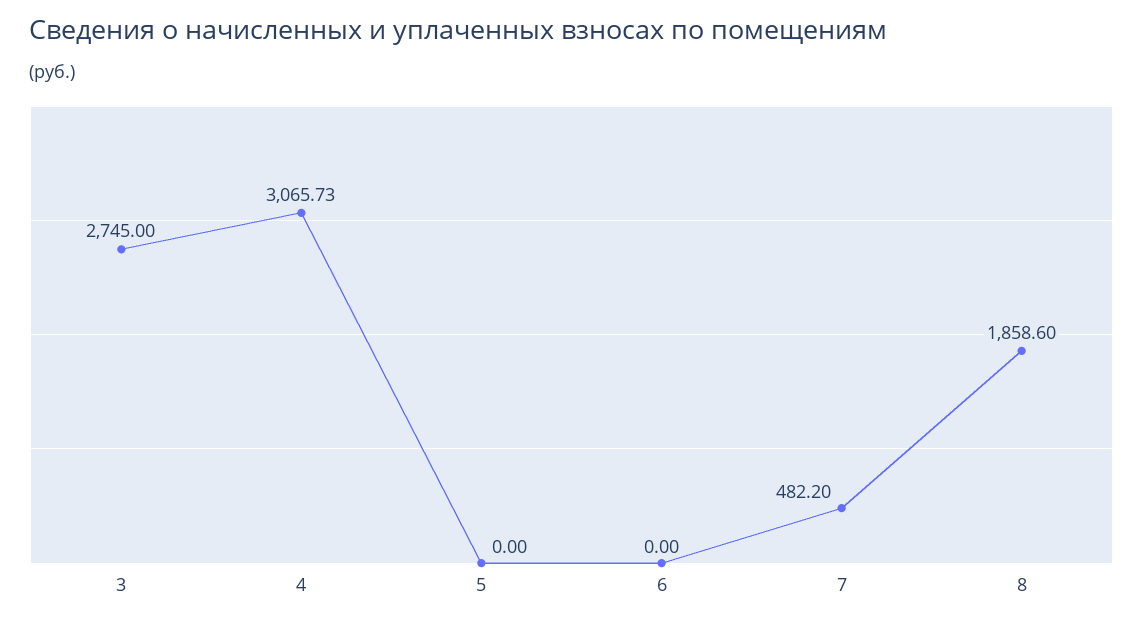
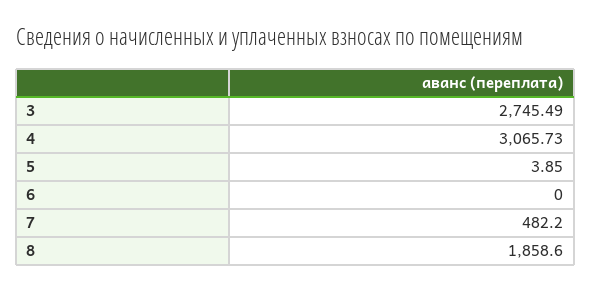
3: 2745 -> 2745.49
5: 0 -> 3.85

